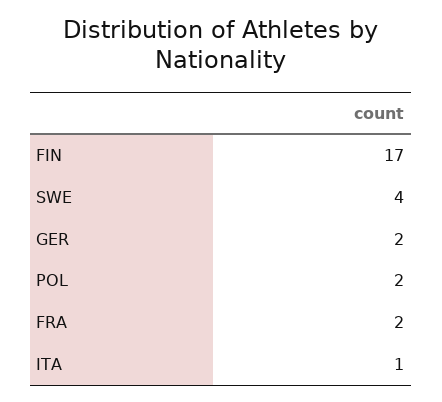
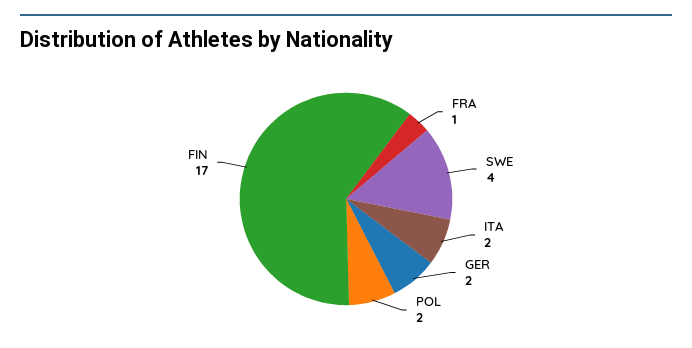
FRA: 2 -> 1
ITA: 1 -> 2

